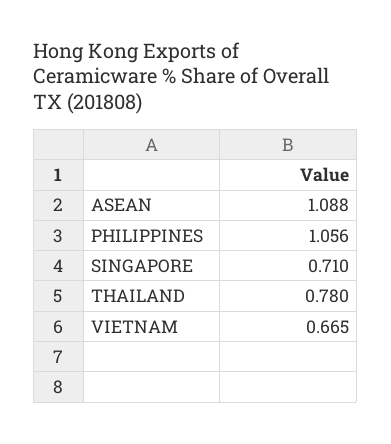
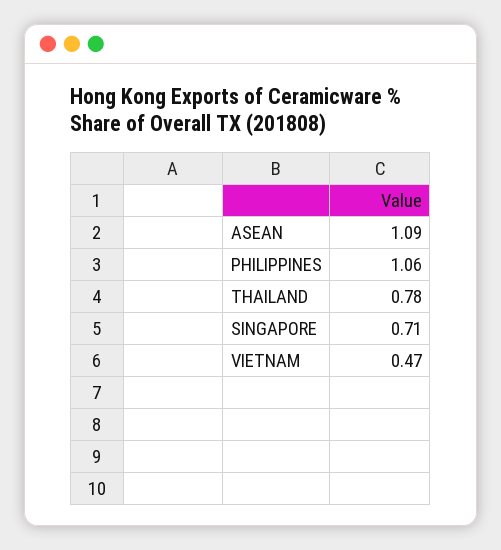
VIETNAM: 0.665 -> 0.47

